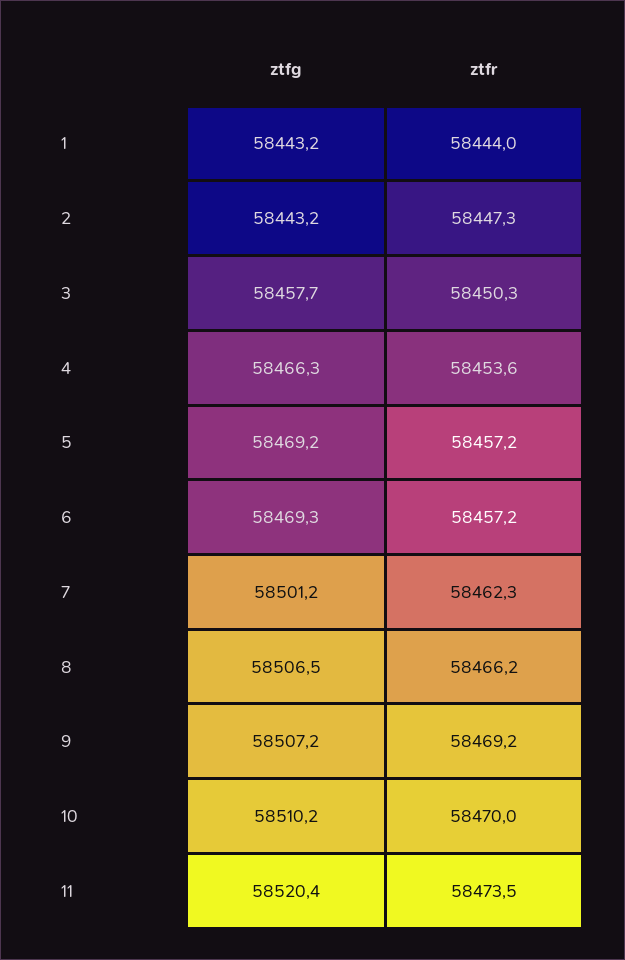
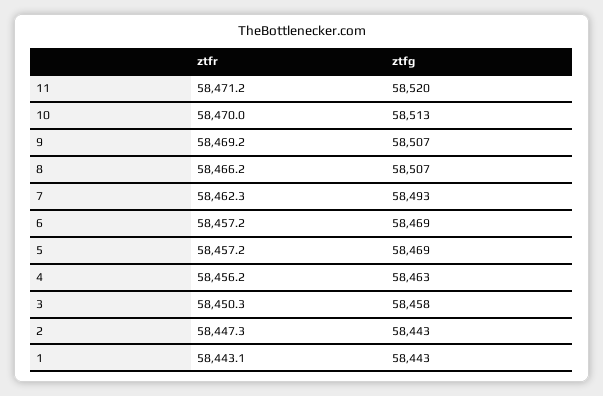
ztfr, 1: 58444 -> 58443.1
ztfg, 4: 58466.3 -> 58463
ztfr, 4: 58453.6 -> 58456.2
ztfg, 7: 58501.2 -> 58493
ztfg, 10: 58510.2 -> 58513
ztfr, 11: 58473.5 -> 58471.2

